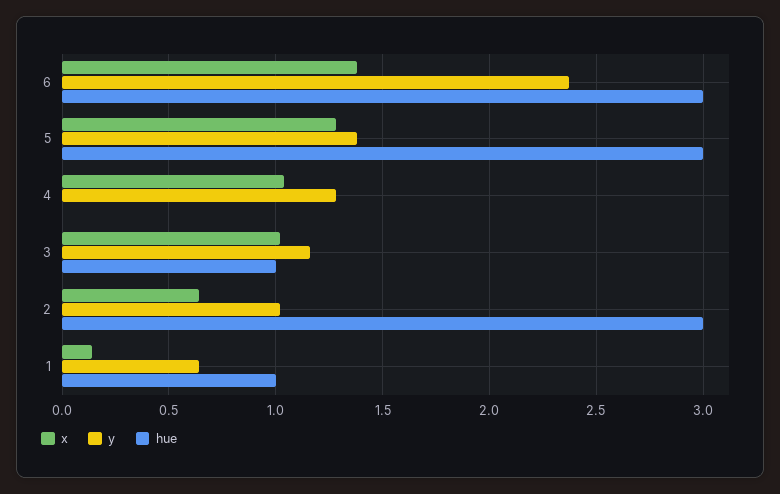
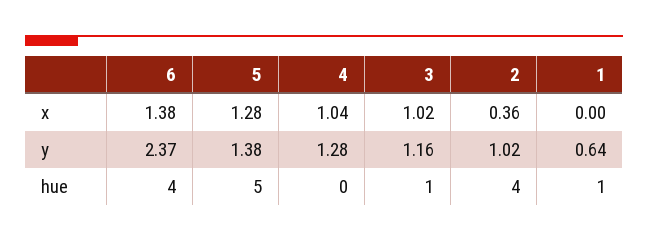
hue, 6: 3 -> 4
hue, 5: 3 -> 5
x, 2: 0.65 -> 0.36
hue, 2: 3 -> 4
x, 1: 0.15 -> 0

